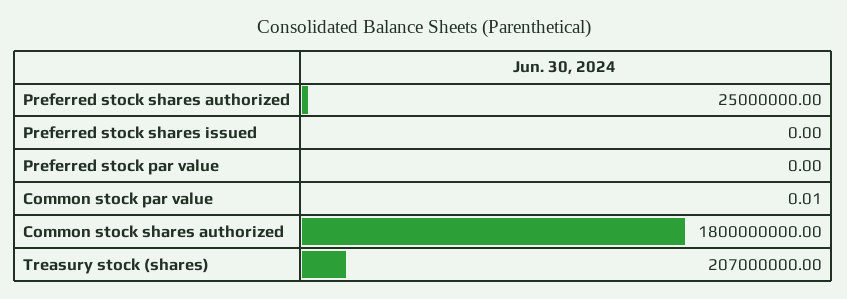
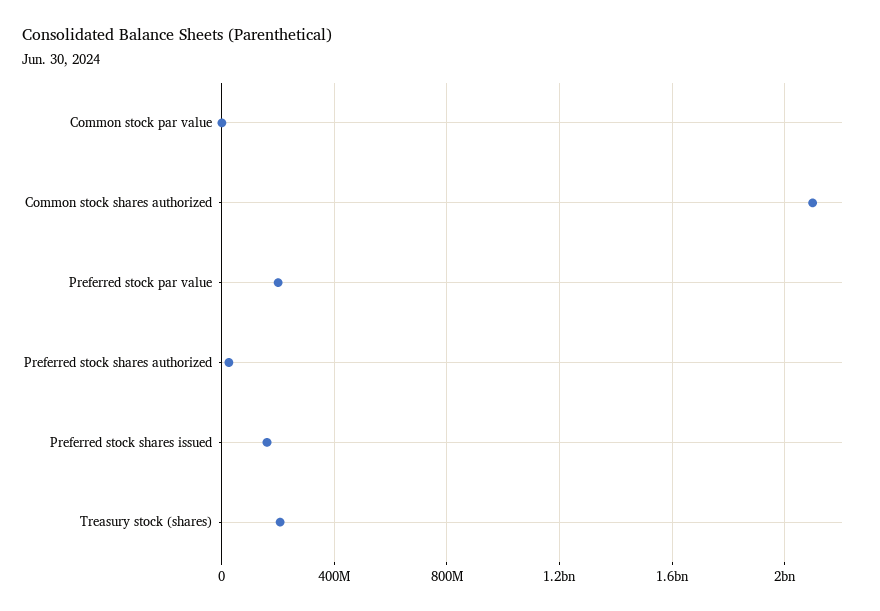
Preferred stock shares issued: 0 -> 150000000
Preferred stock par value: 0 -> 200000000
Common stock shares authorized: 1800000000 -> 2100000000

